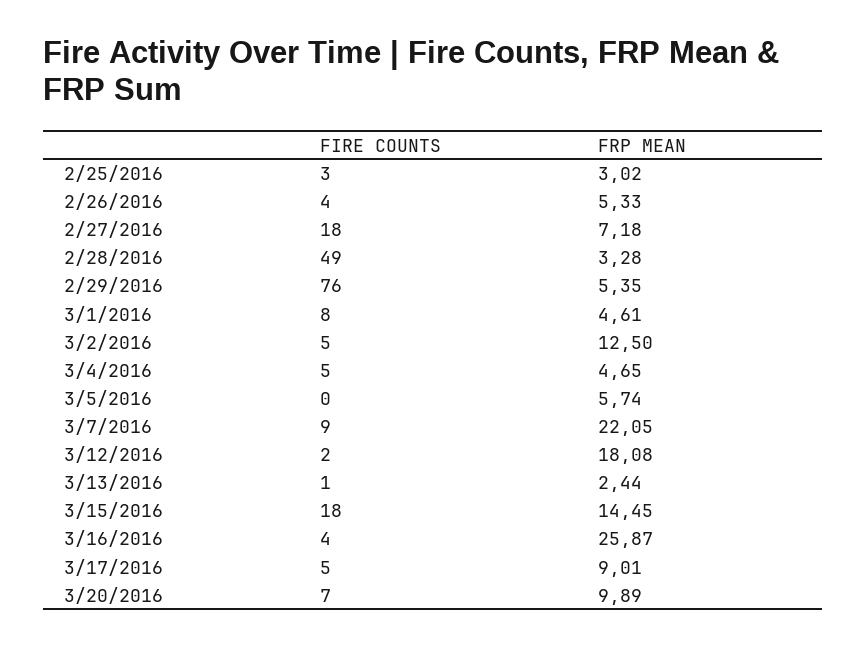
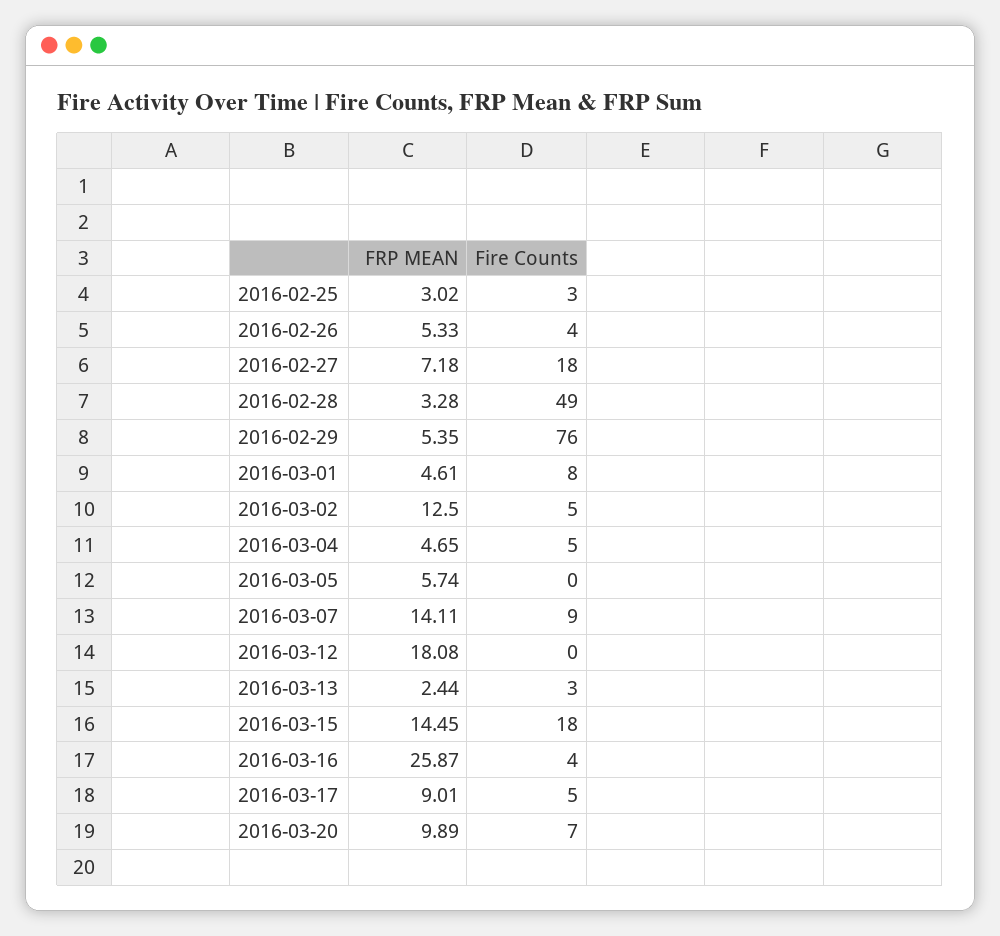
FRP MEAN, 3/7/2016: 22.05 -> 14.11
FIRE COUNTS, 3/12/2016: 2 -> 0
FIRE COUNTS, 3/13/2016: 1 -> 3

